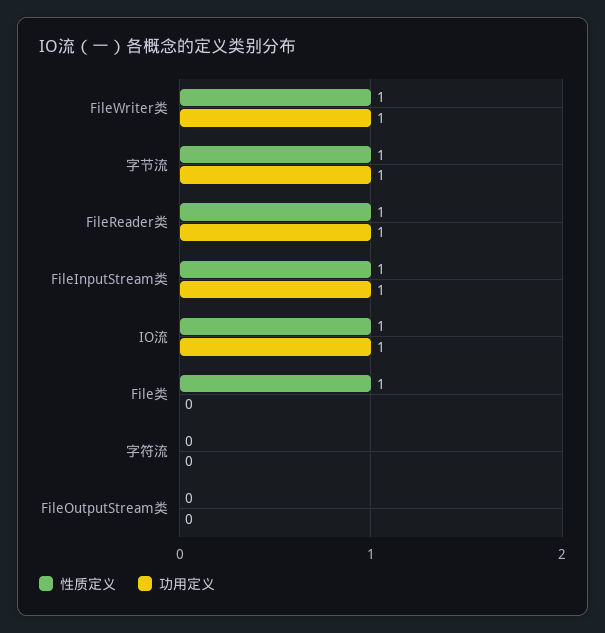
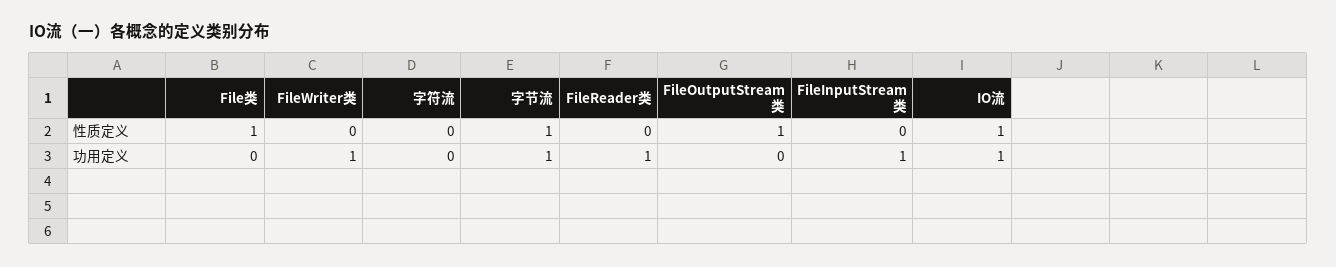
性质定义, FileWriter类: 1 -> 0
性质定义, FileReader类: 1 -> 0
性质定义, FileInputStream类: 1 -> 0
性质定义, FileOutputStream类: 0 -> 1

